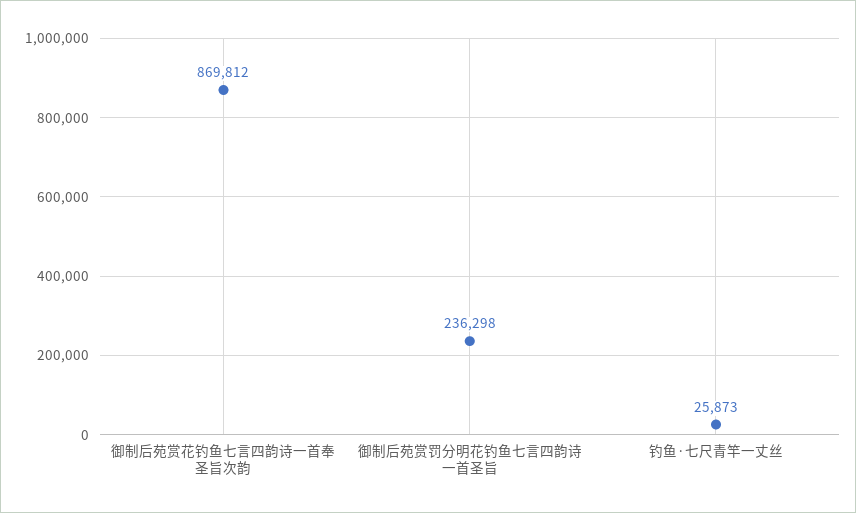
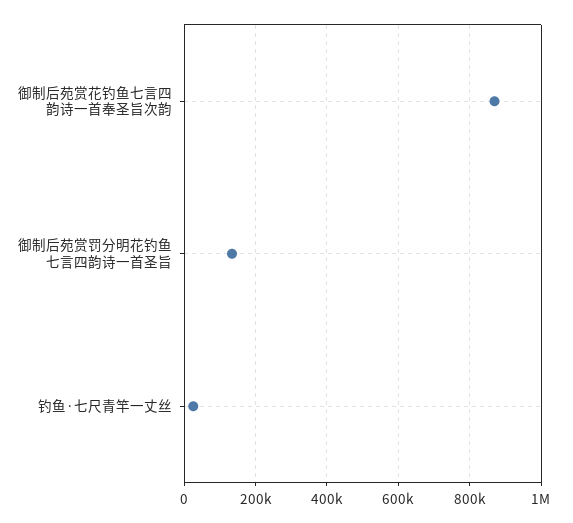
御制后苑赏罚分明花钓鱼七言四韵诗一首圣旨: 236298 -> 140000

